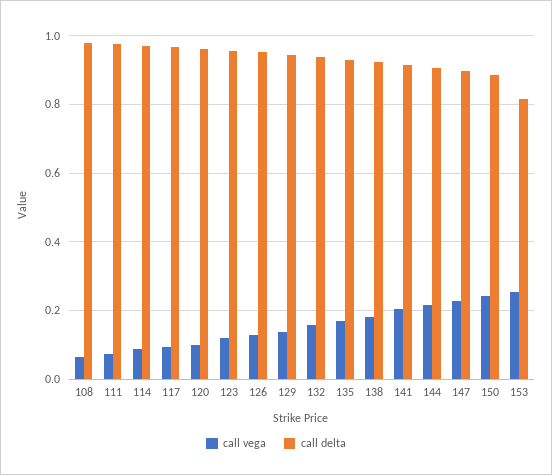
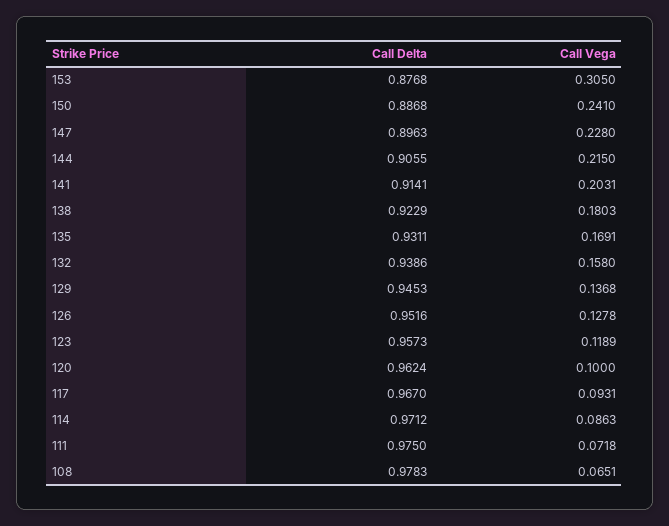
call vega, 153: 0.26 -> 0.305
call delta, 153: 0.82 -> 0.8768

